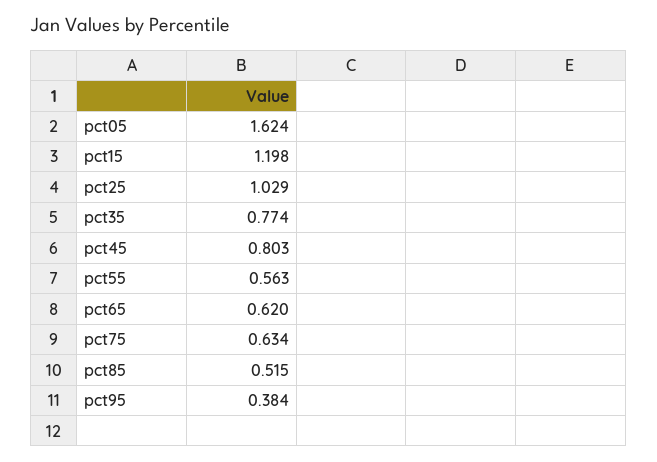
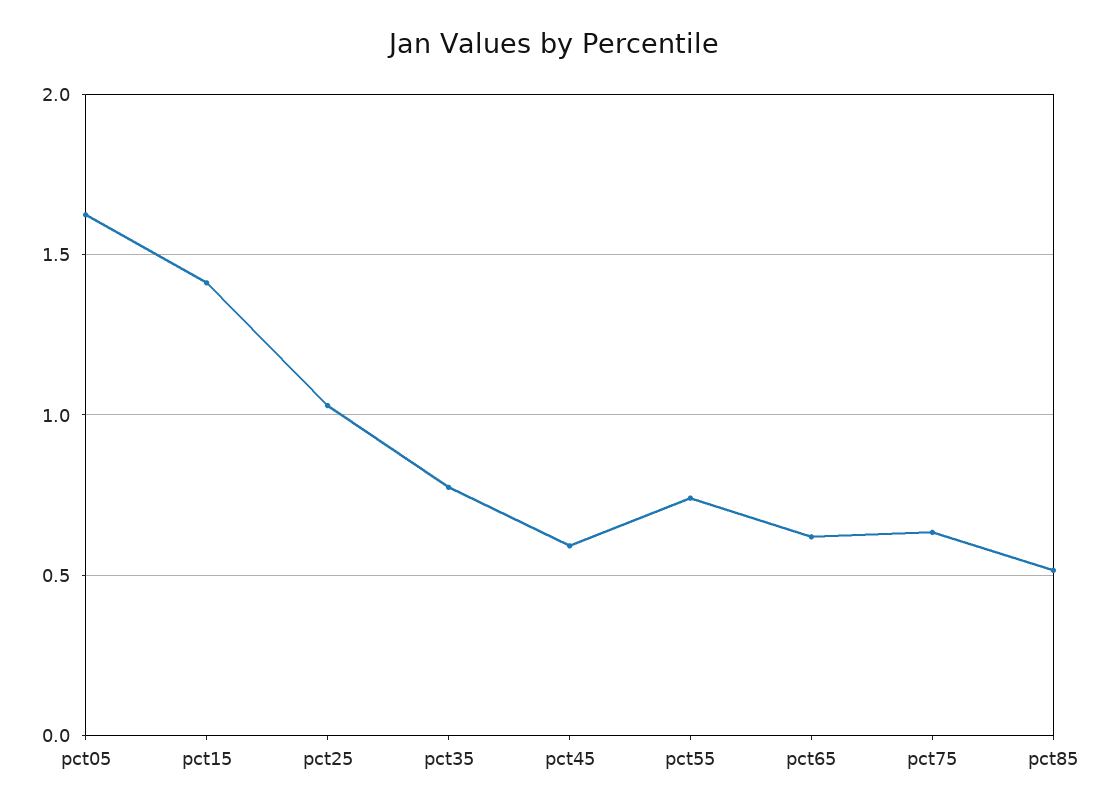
pct15: 1.198 -> 1.4
pct45: 0.803 -> 0.6
pct55: 0.563 -> 0.75
pct95: 0.384 -> none

